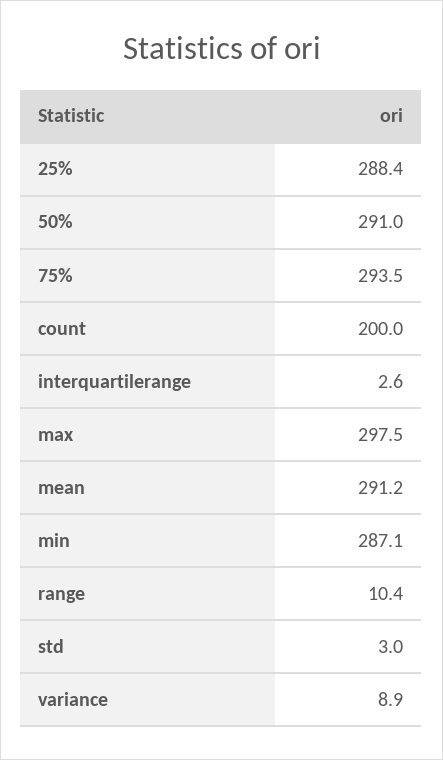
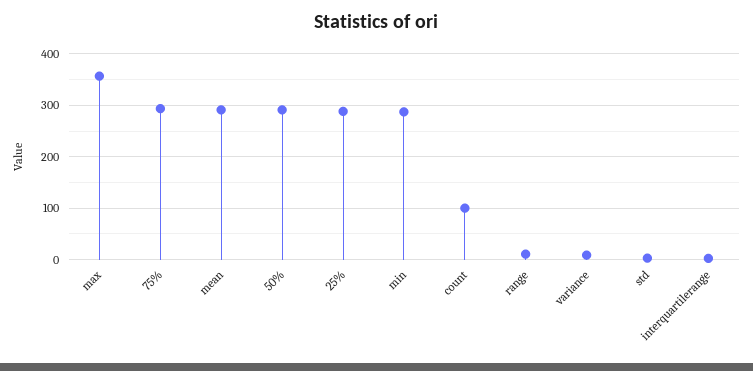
count: 200 -> 100
max: 297.5 -> 360

